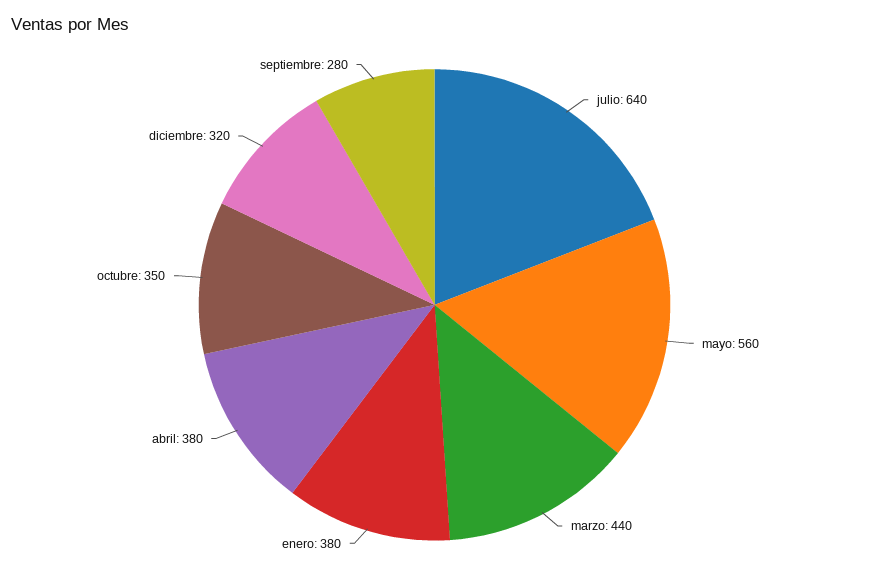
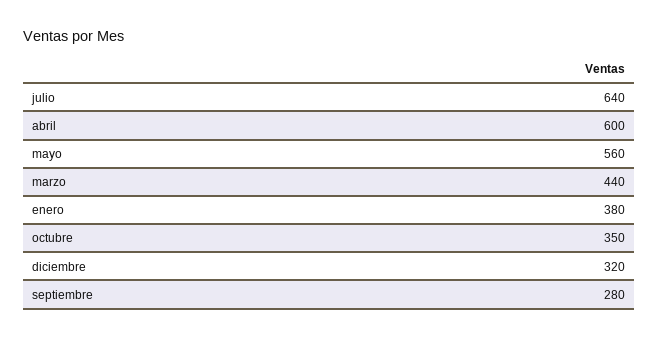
abril: 380 -> 600

